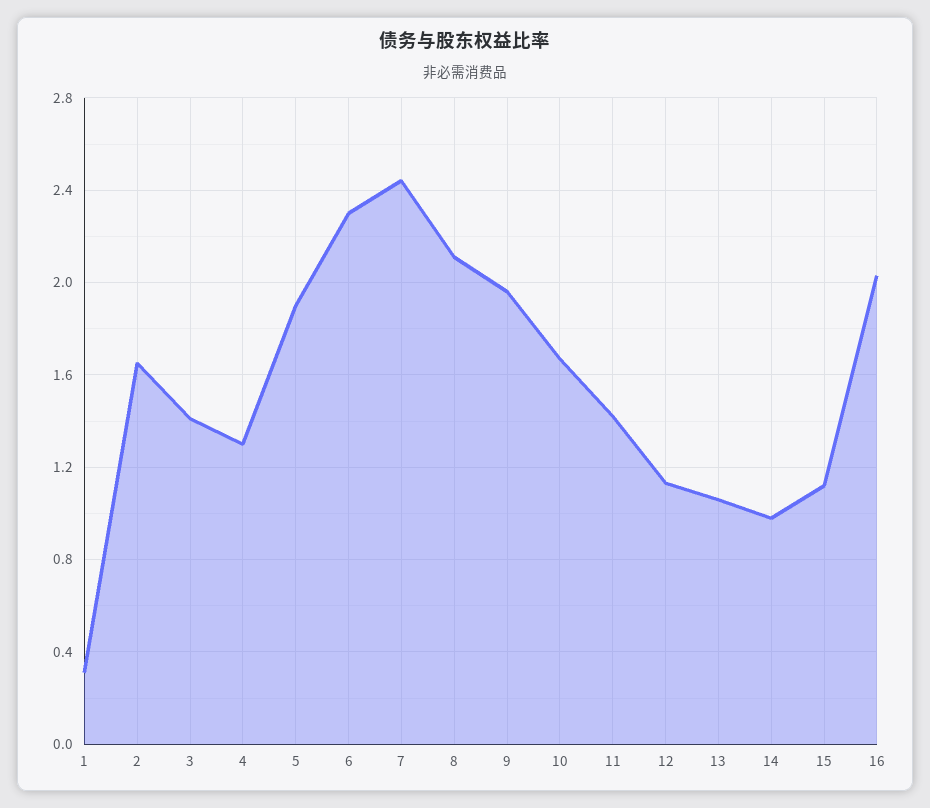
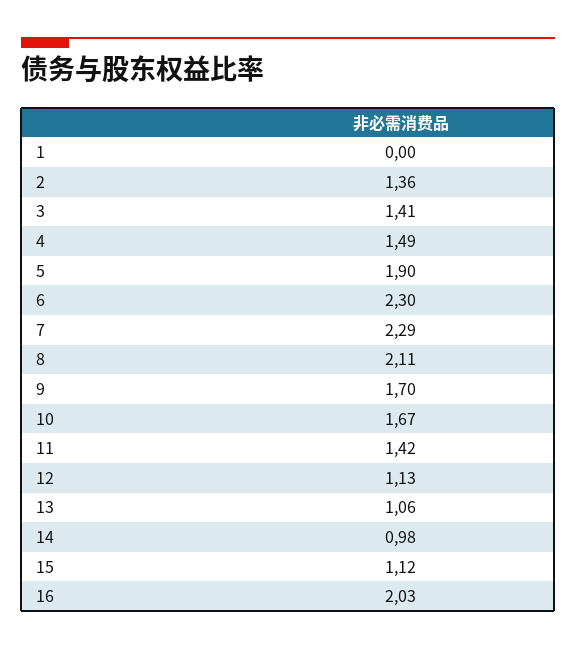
1: 0.3 -> 0
2: 1.65 -> 1.36
4: 1.3 -> 1.49
7: 2.45 -> 2.29
9: 1.95 -> 1.7

